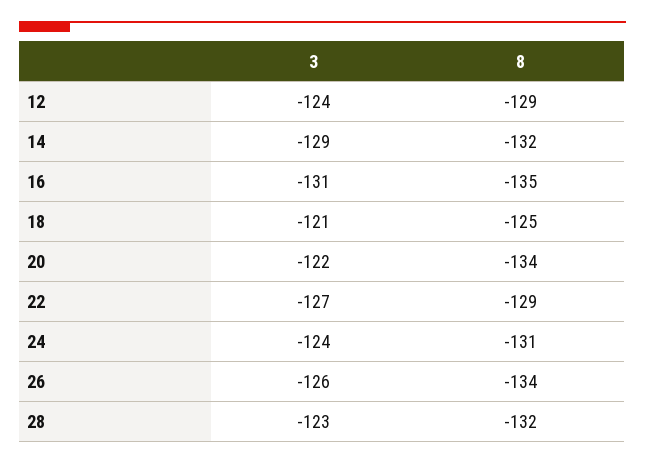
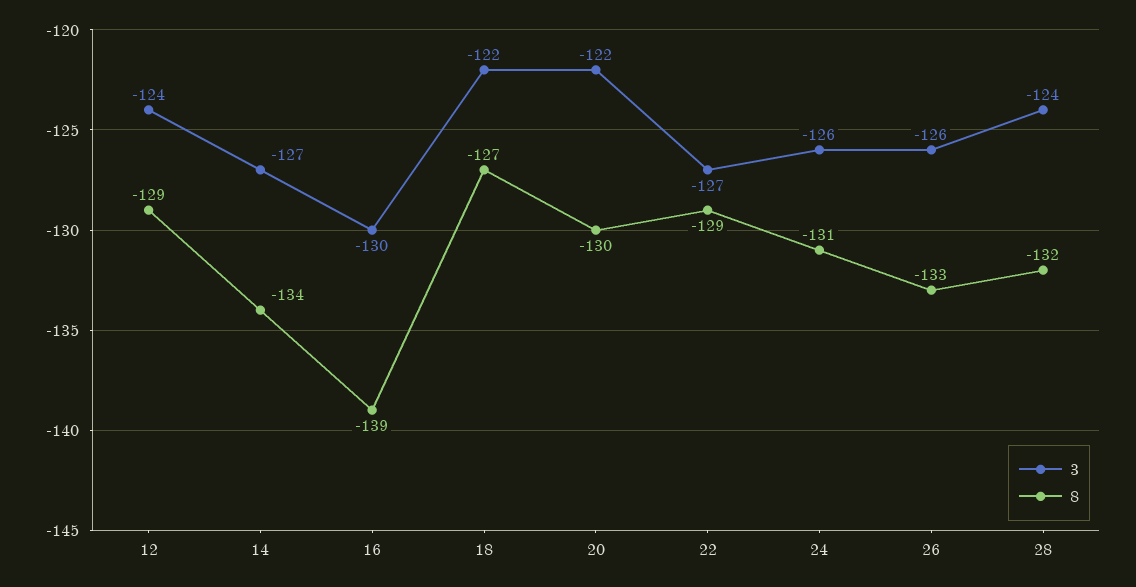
3, 14: -129 -> -127
8, 14: -132 -> -134
3, 16: -131 -> -130
8, 16: -135 -> -139
3, 18: -121 -> -122
8, 18: -125 -> -127
8, 20: -134 -> -130
3, 24: -124 -> -126
8, 26: -134 -> -133
3, 28: -123 -> -124

